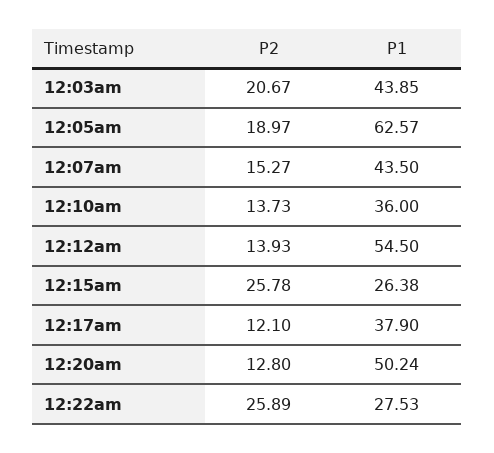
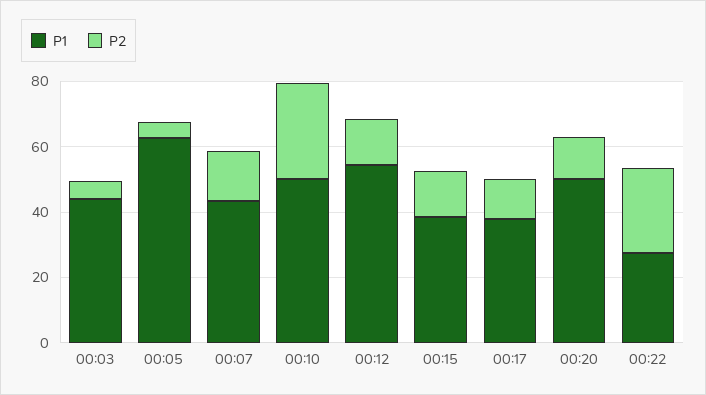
P2, 12:03am: 20.67 -> 5
P2, 12:05am: 18.97 -> 5
P2, 12:10am: 13.73 -> 30
P1, 12:10am: 36 -> 50
P2, 12:15am: 25.78 -> 15
P1, 12:15am: 26.38 -> 40

